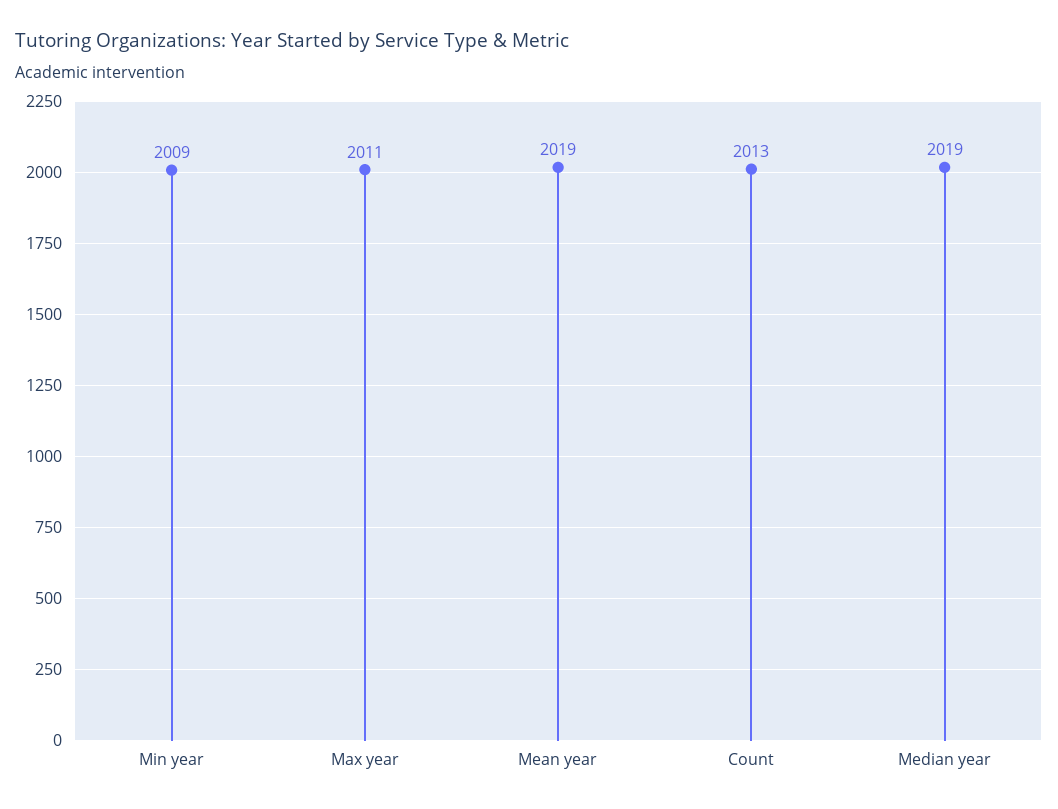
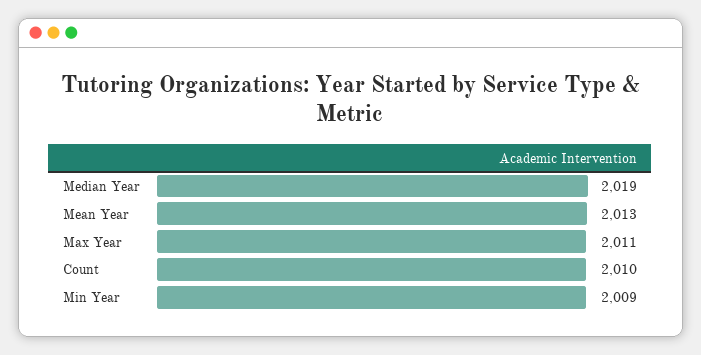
Mean year: 2019 -> 2013
Count: 2013 -> 2010

